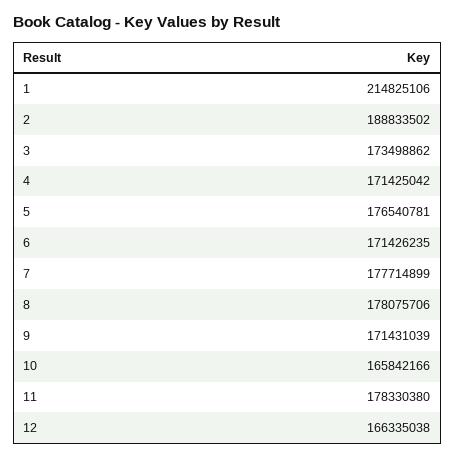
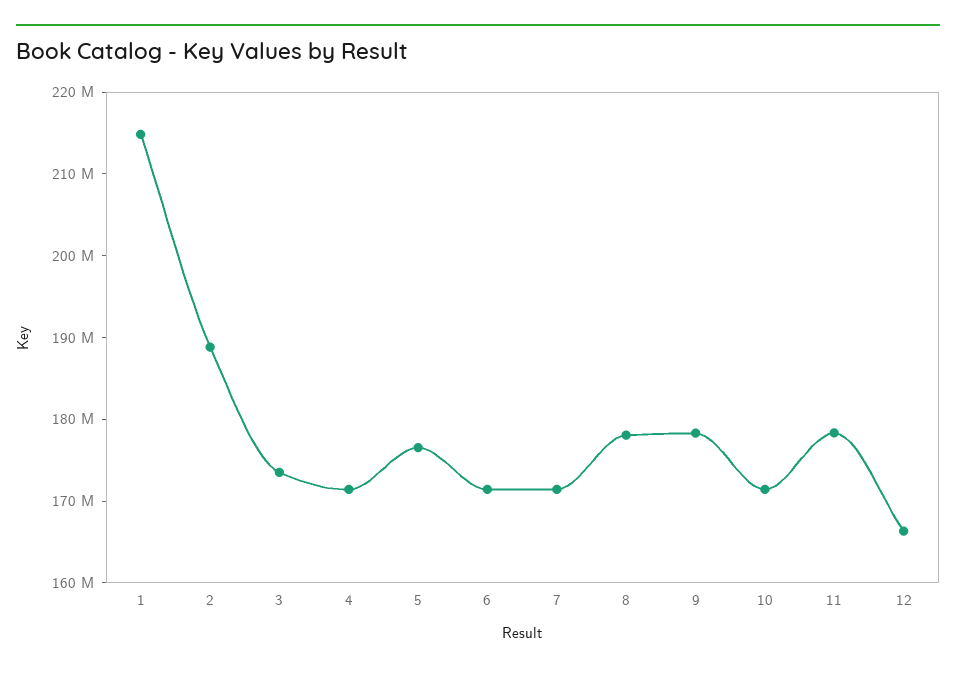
7: 177714899 -> 172000000
9: 171431039 -> 178000000
10: 165842166 -> 172000000

